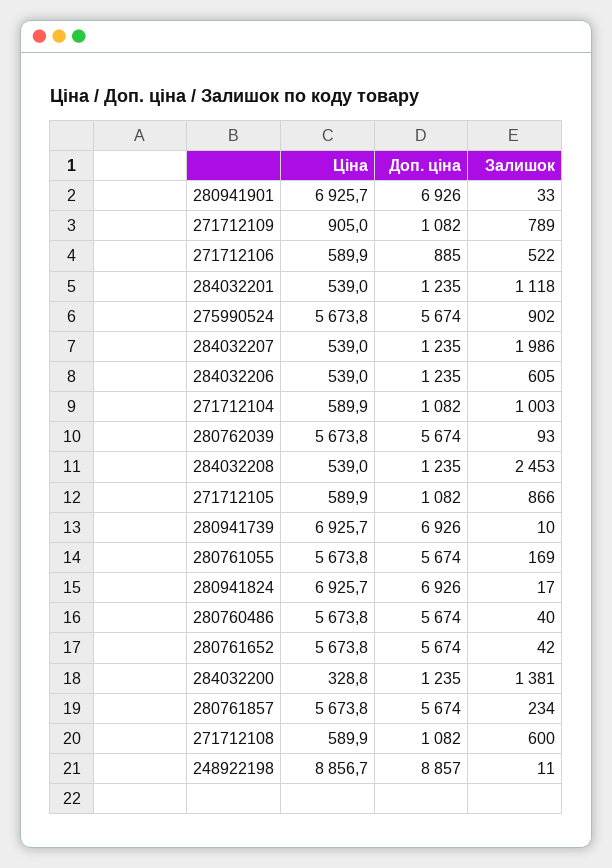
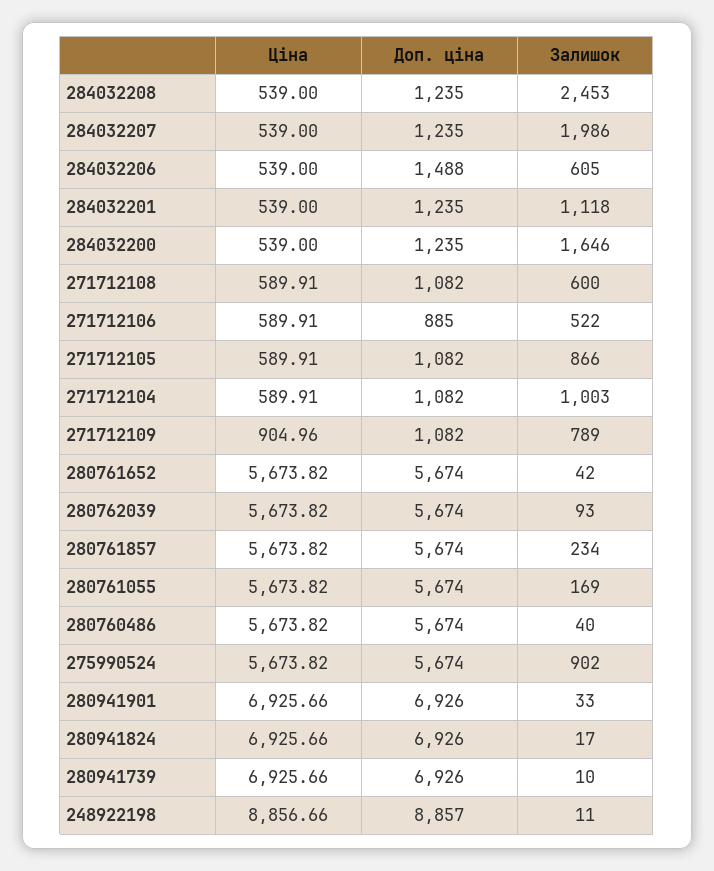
Доп. ціна, 284032206: 1235 -> 1488
Ціна, 284032200: 328.8 -> 539
Залишок, 284032200: 1381 -> 1646

